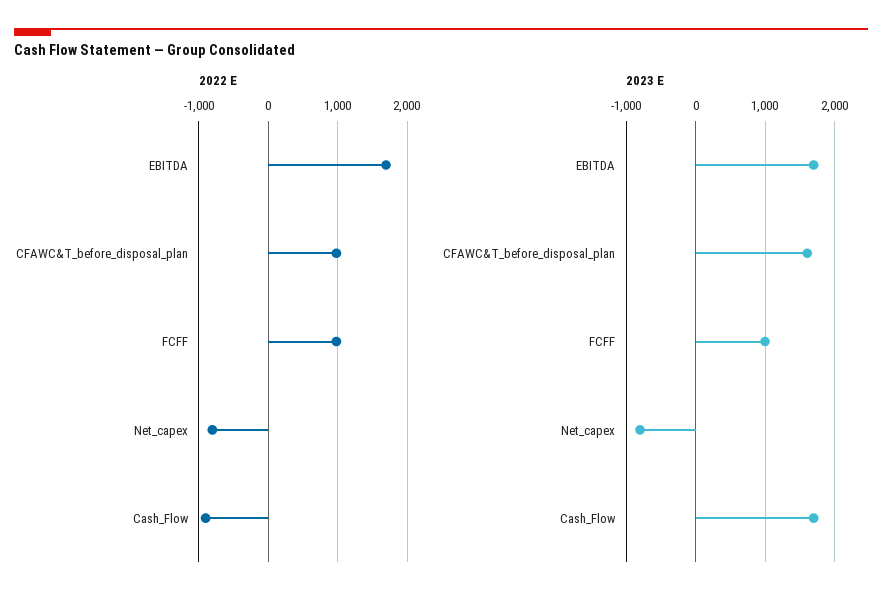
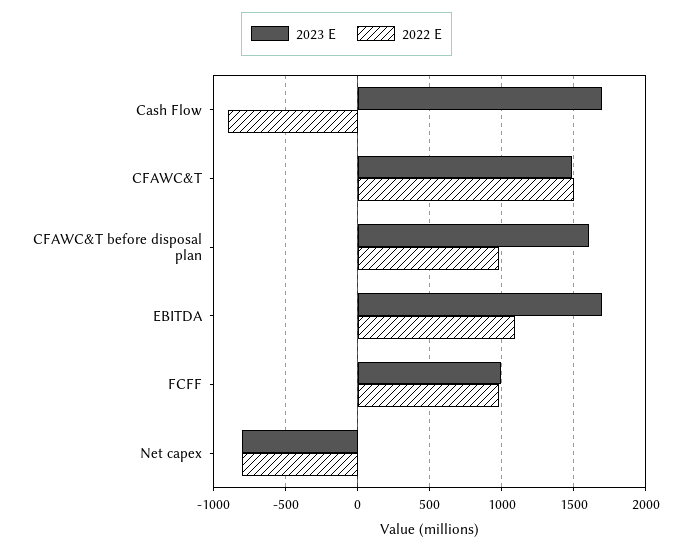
2022 E, EBITDA: 1700 -> 1100
2023 E, CFAWC&T: none -> 1500
2022 E, CFAWC&T: none -> 1500

